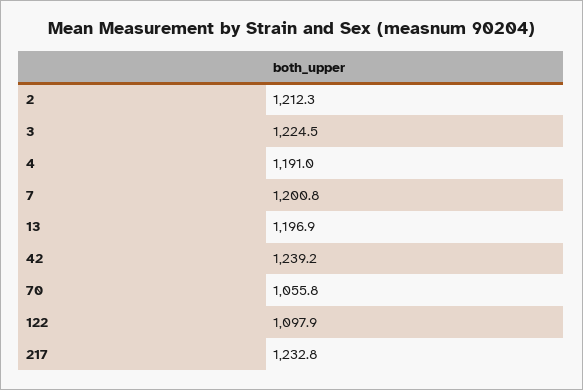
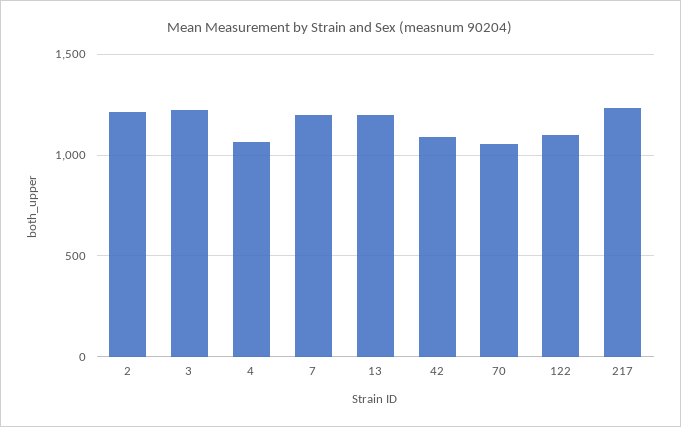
4: 1191 -> 1050
42: 1239.2 -> 1100

